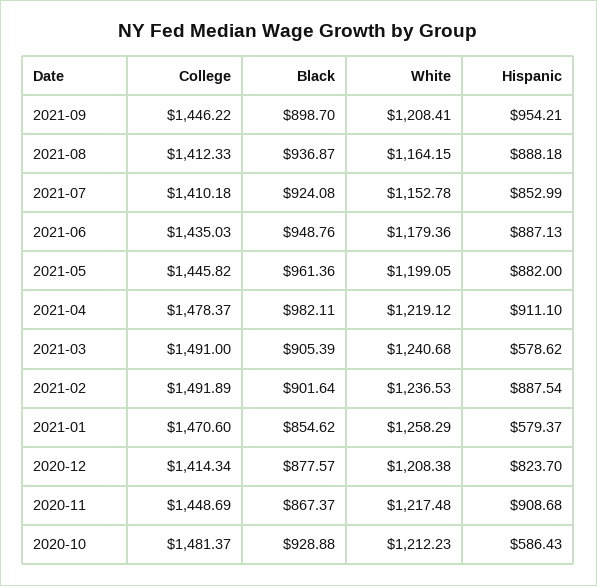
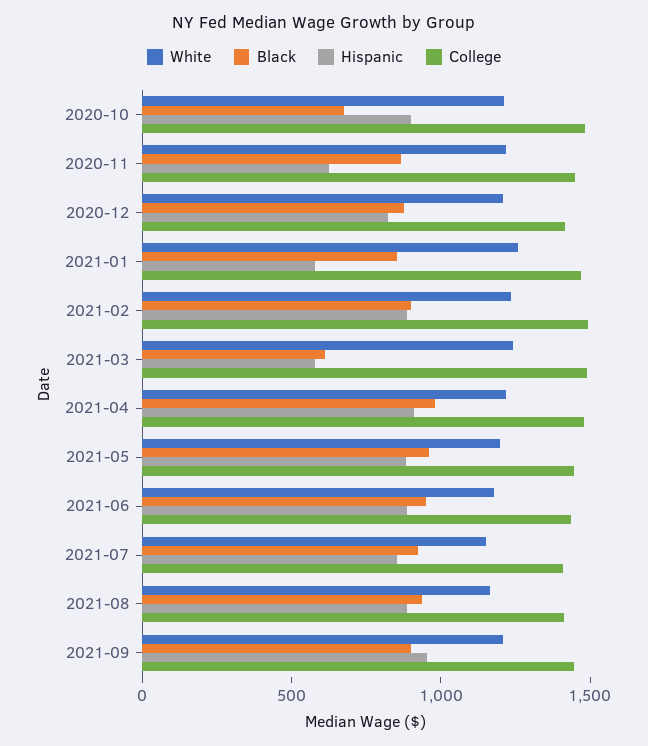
Black, 2021-03: 905.39 -> 600
Hispanic, 2020-11: 908.68 -> 600
Black, 2020-10: 928.88 -> 700
Hispanic, 2020-10: 586.43 -> 900

